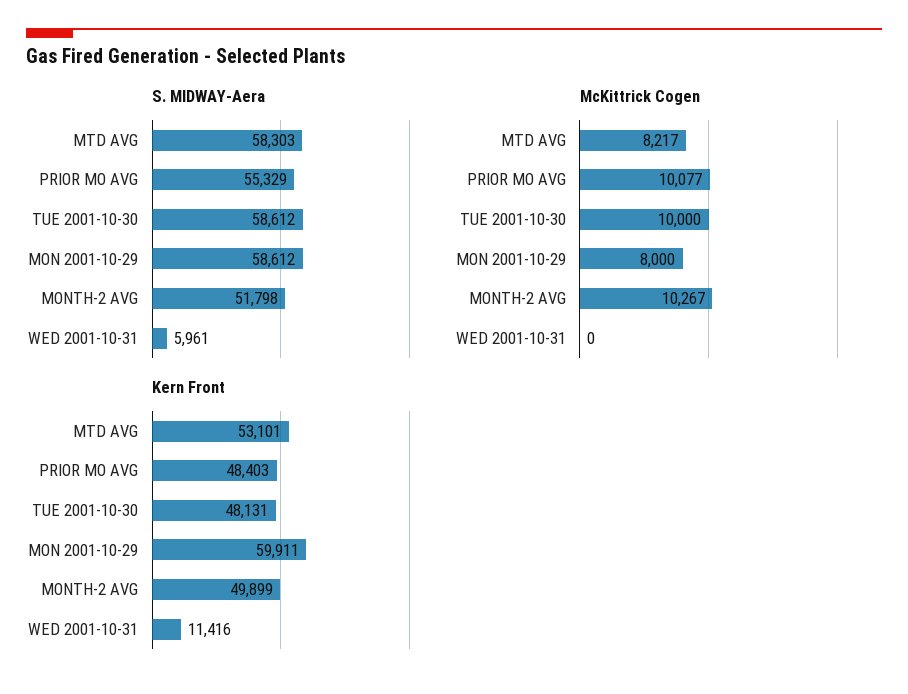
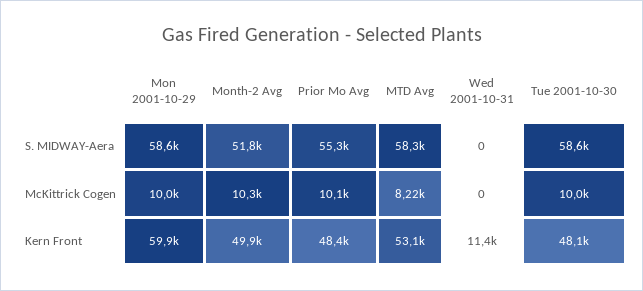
S. MIDWAY-Aera, WED 2001-10-31: 5961 -> 0
McKittrick Cogen, MON 2001-10-29: 8000 -> 10000

